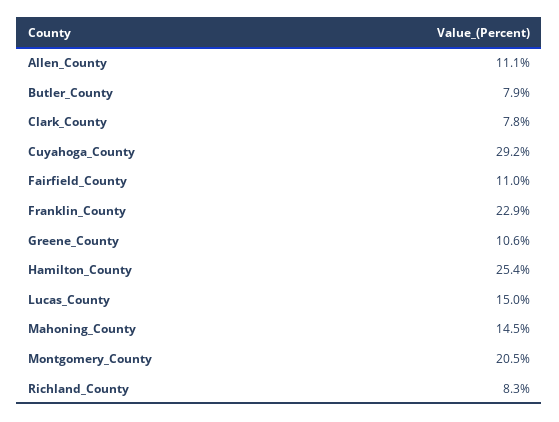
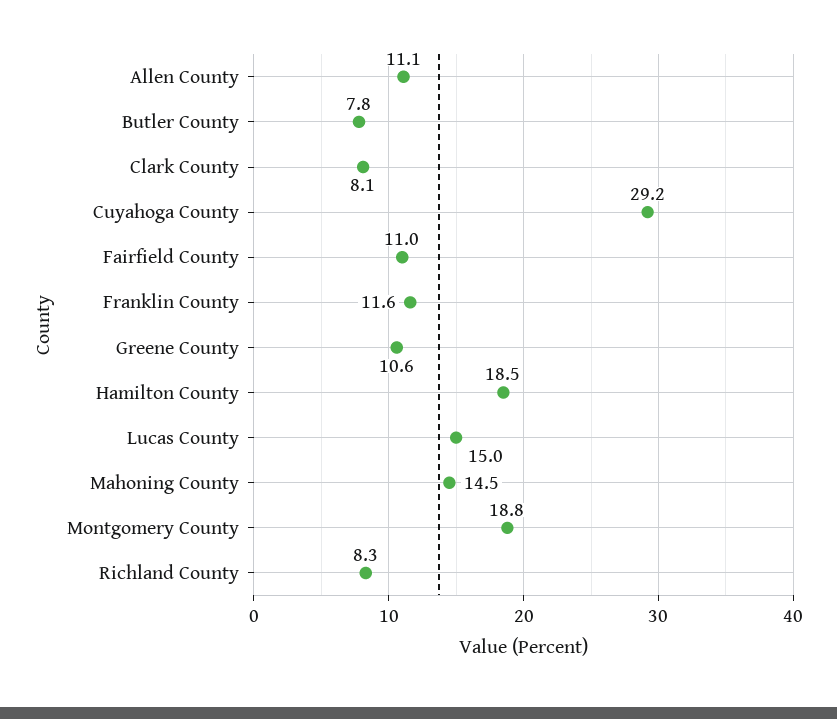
Butler_County: 7.9 -> 7.8
Clark_County: 7.8 -> 8.1
Franklin_County: 22.9 -> 11.6
Hamilton_County: 25.4 -> 18.5
Montgomery_County: 20.5 -> 18.8

